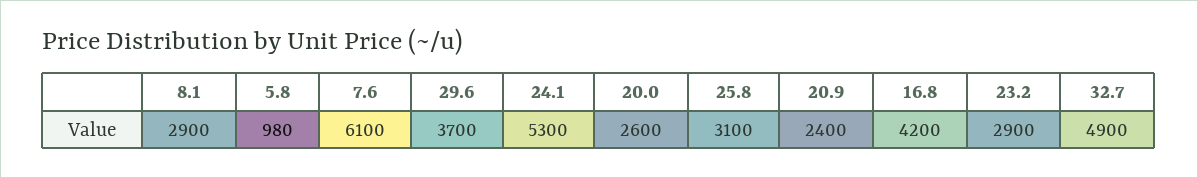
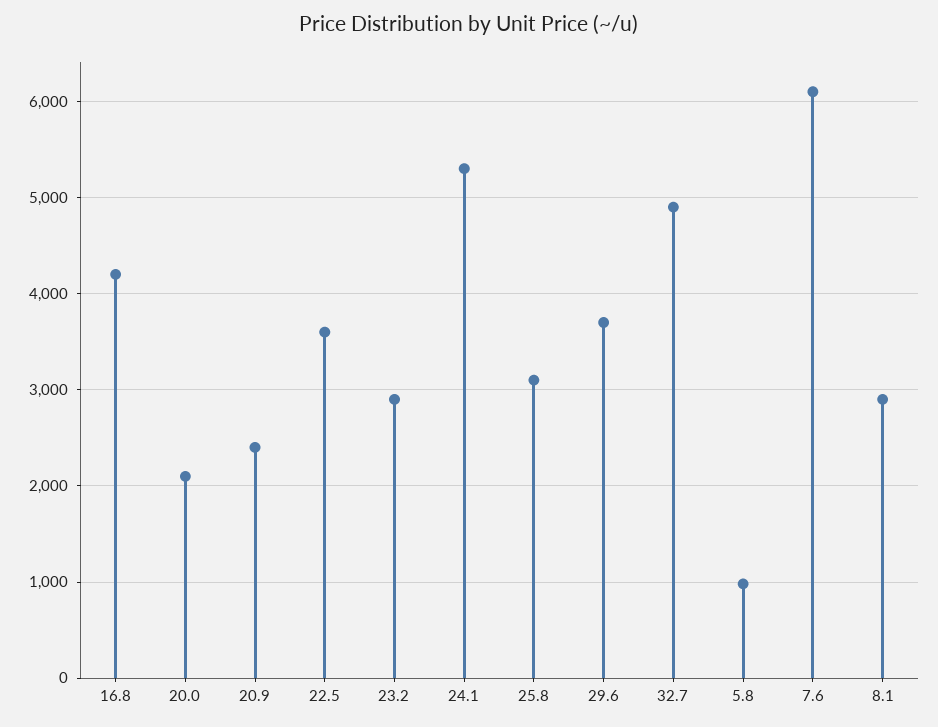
20.0: 2600 -> 2100
22.5: none -> 3600

